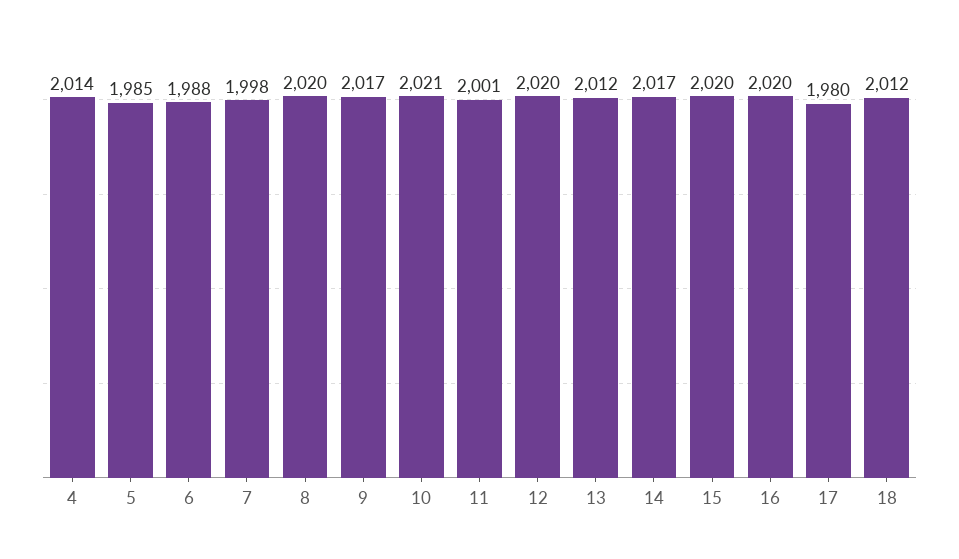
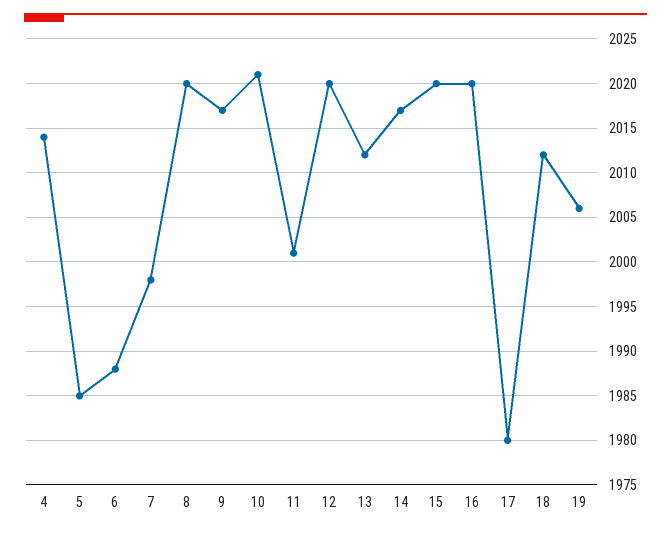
19: none -> 2006

